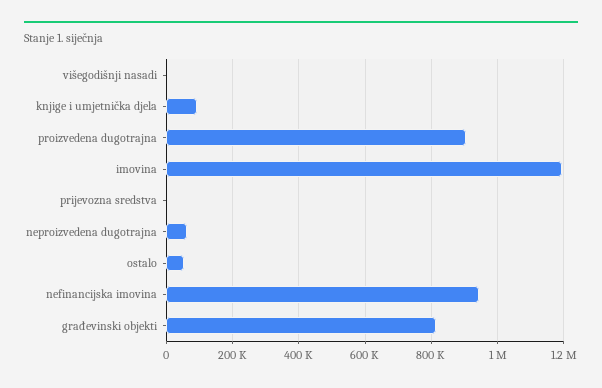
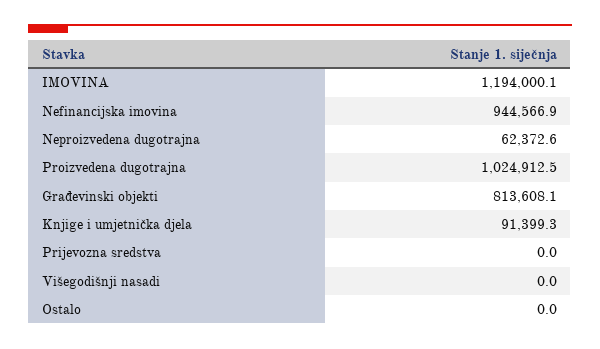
proizvedena dugotrajna: 900000 -> 1024912.5
ostalo: 60000 -> 0

